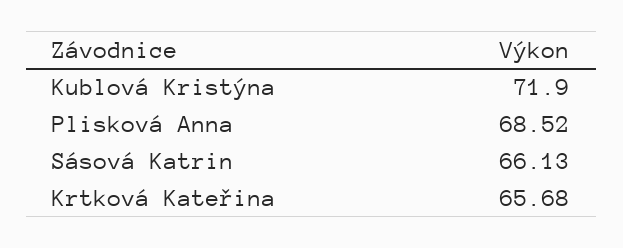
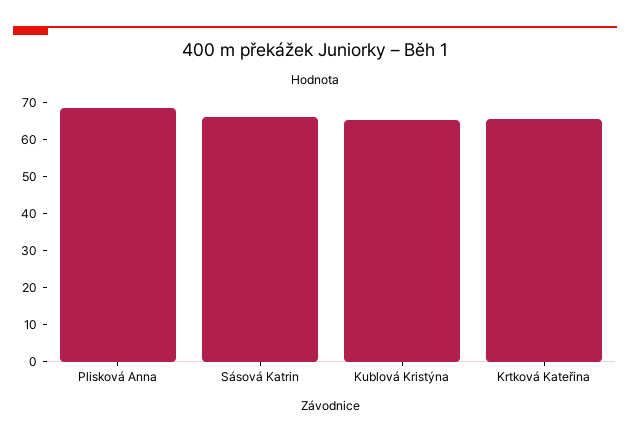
Kublová Kristýna: 71.9 -> 65

